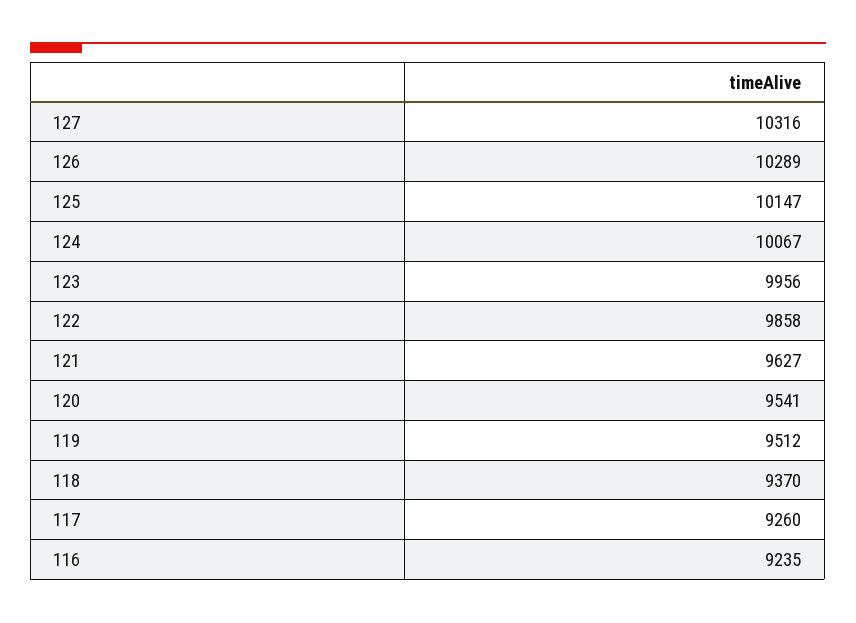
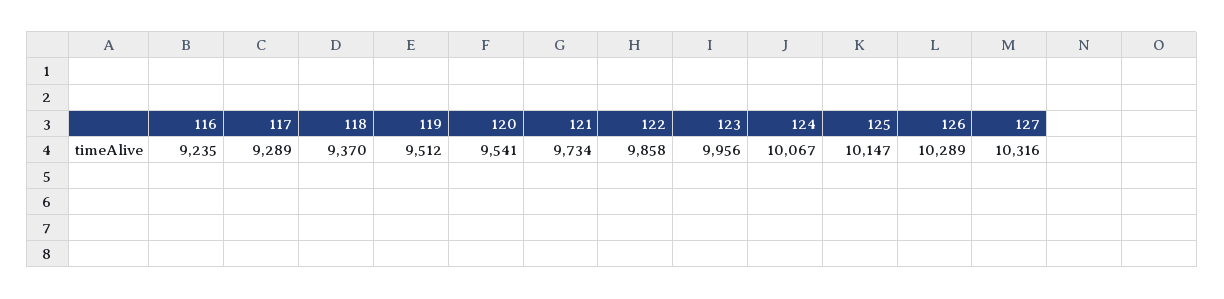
121: 9627 -> 9734
117: 9260 -> 9289

